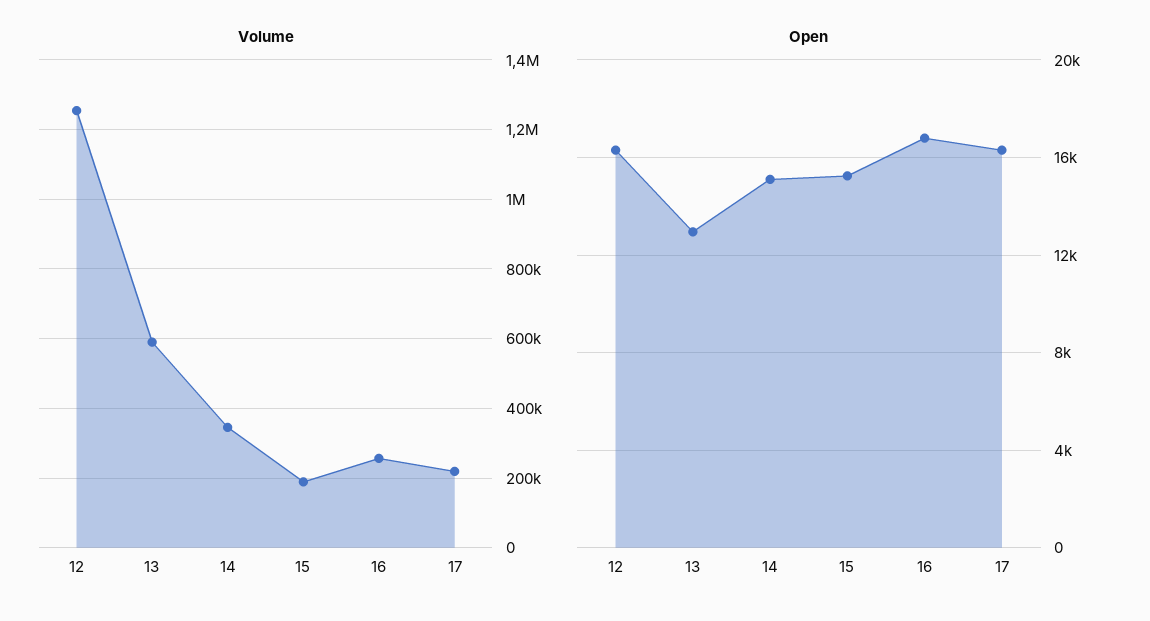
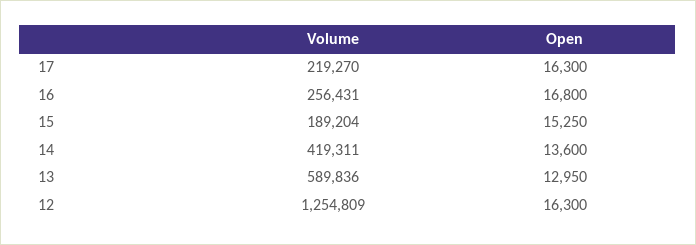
Volume, 14: 340000 -> 419311
Open, 14: 15000 -> 13600

